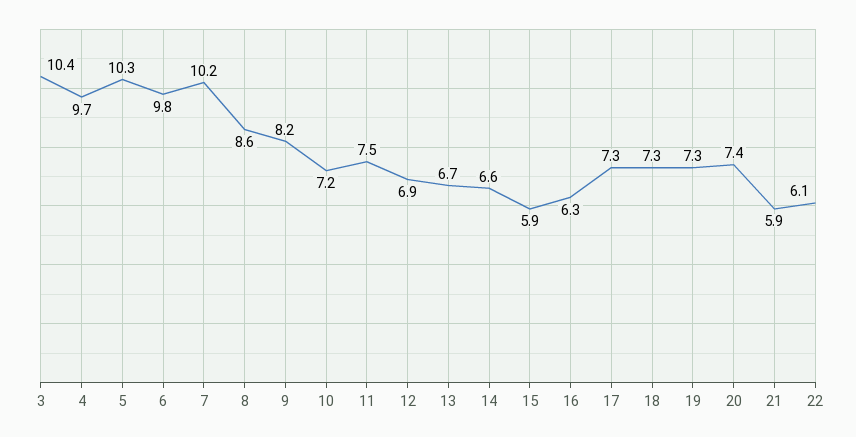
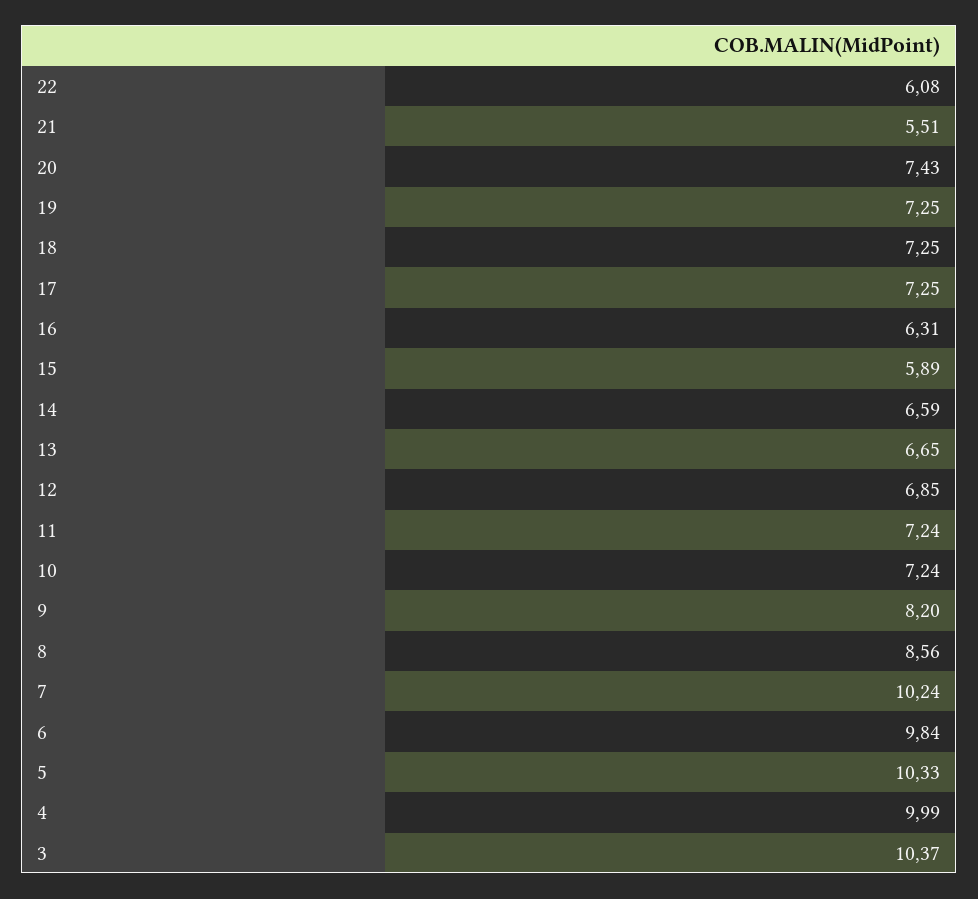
4: 9.7 -> 9.99
11: 7.5 -> 7.24
21: 5.9 -> 5.51

